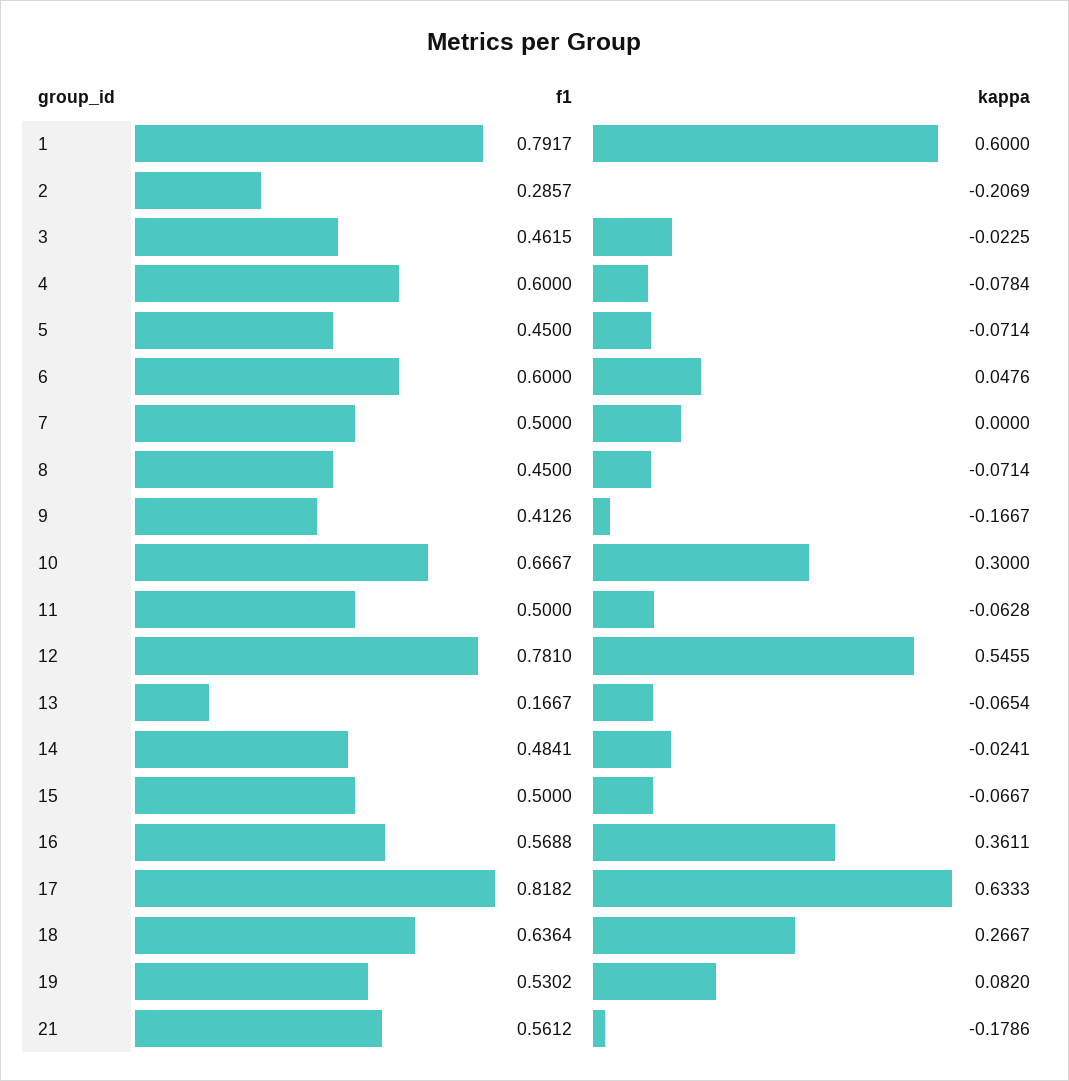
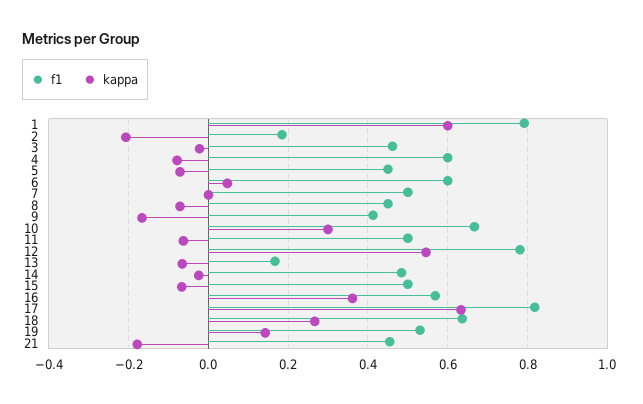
f1, 2: 0.2857 -> 0.18
kappa, 19: 0.082 -> 0.14
f1, 21: 0.5612 -> 0.46

